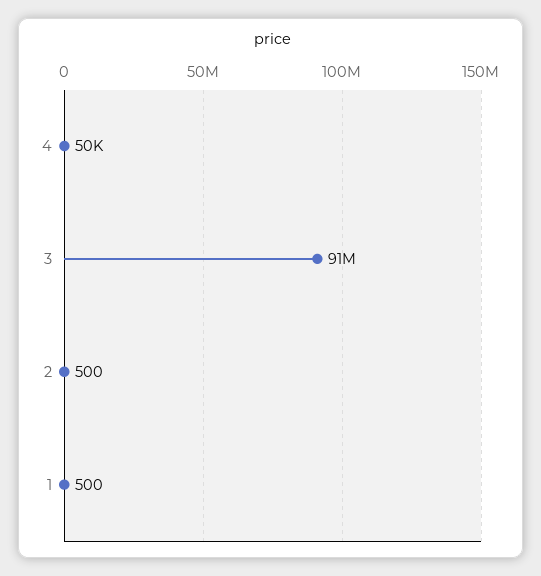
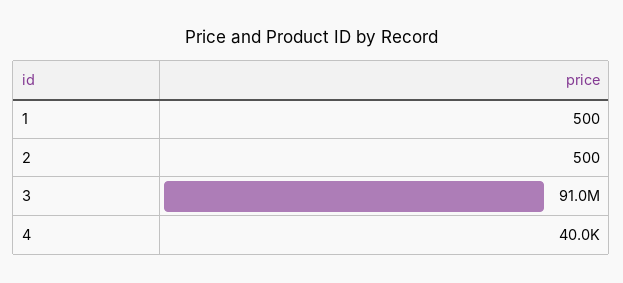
4: 50000 -> 40000

